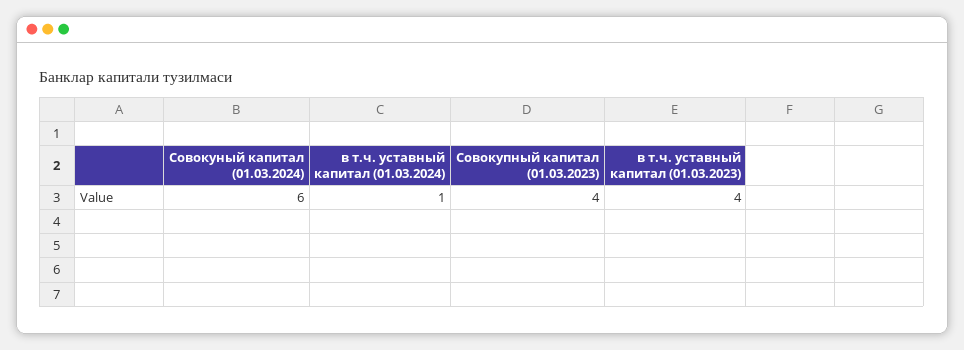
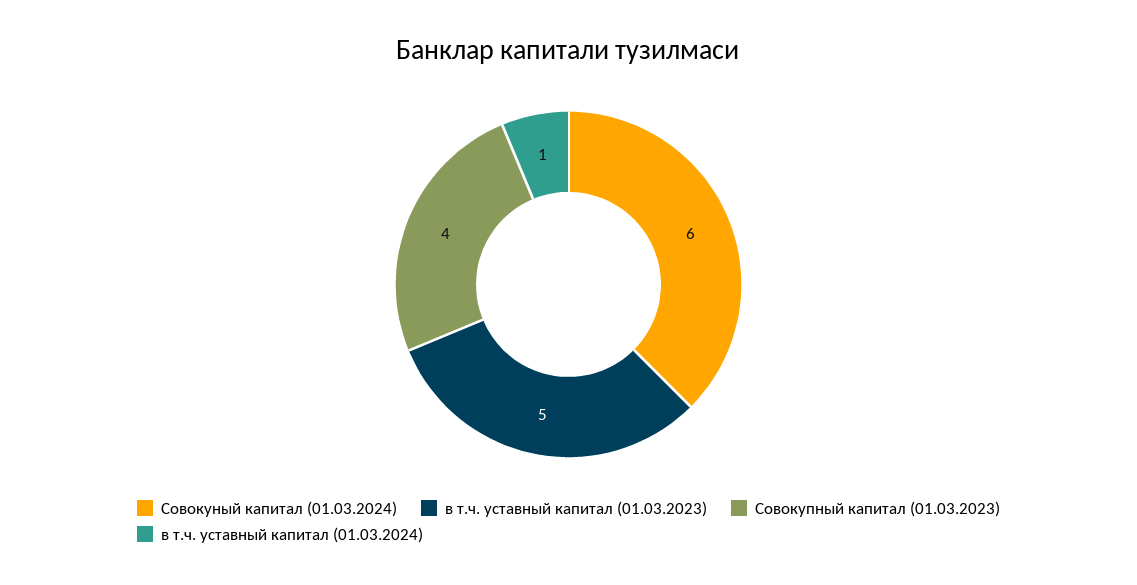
в т.ч. уставный капитал (01.03.2023): 4 -> 5

